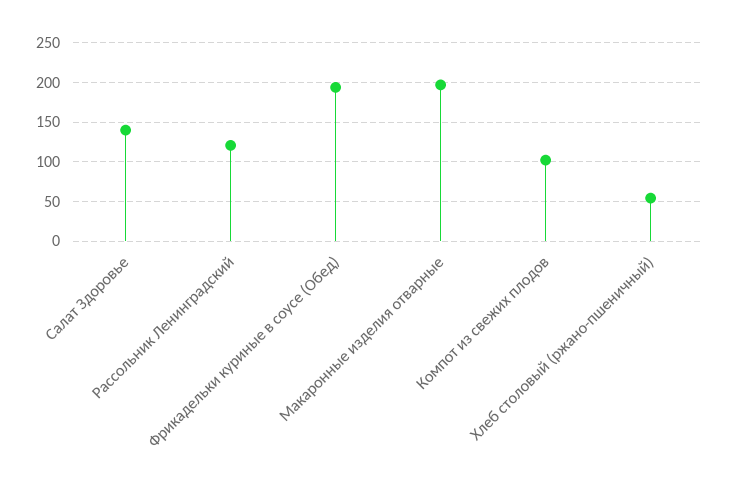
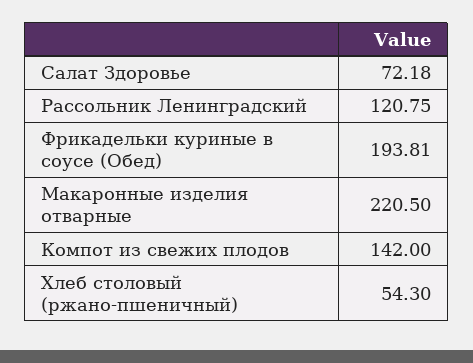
Салат Здоровье: 140 -> 72.18
Макаронные изделия отварные: 200 -> 220.5
Компот из свежих плодов: 100 -> 142

